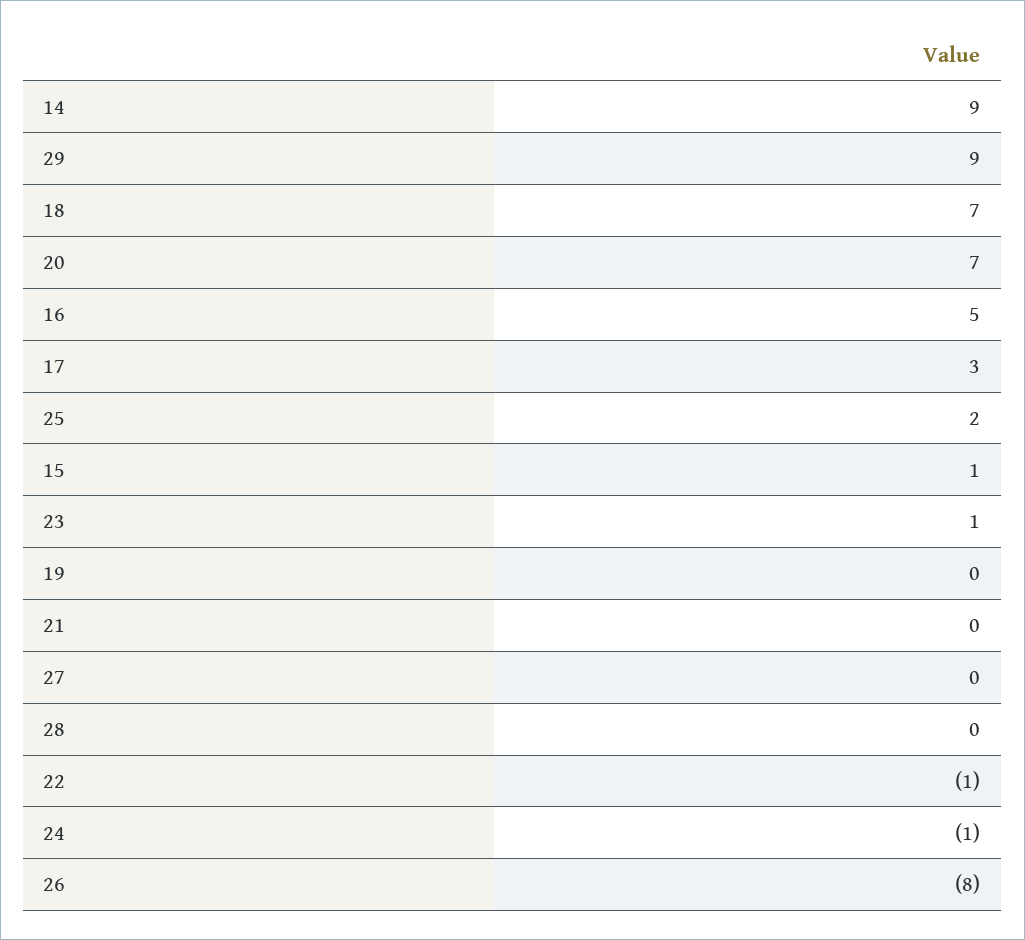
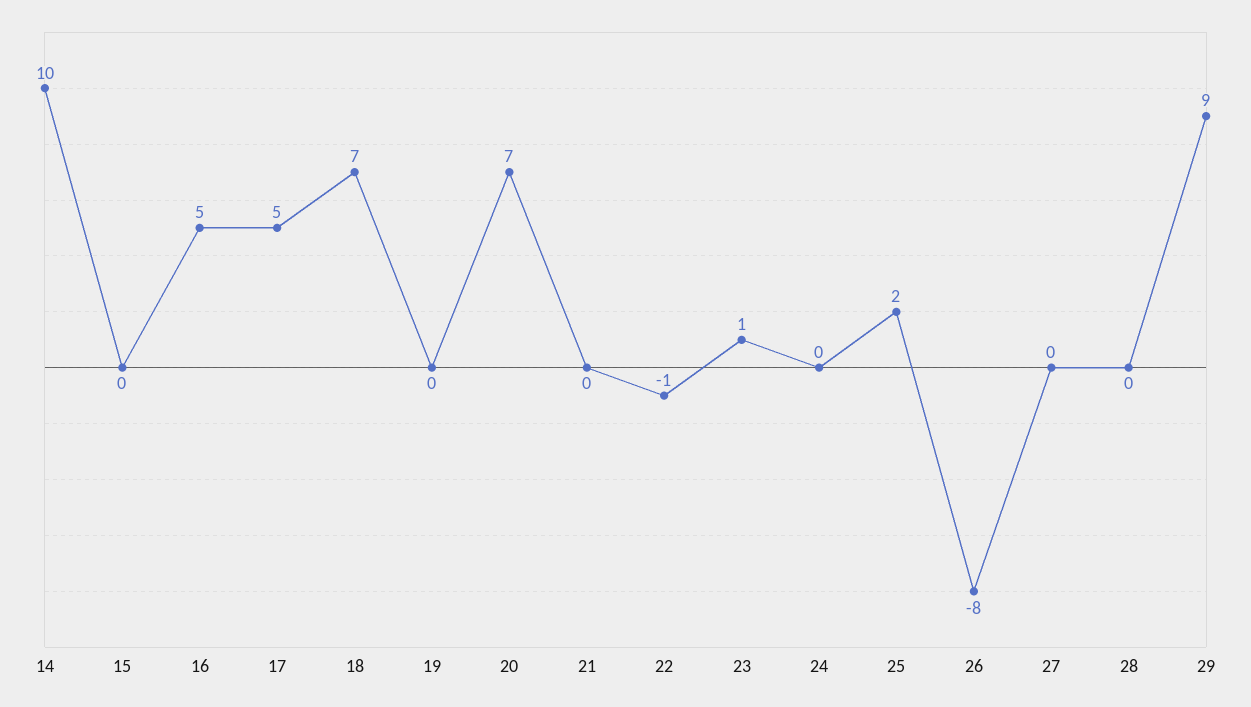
14: 9 -> 10
17: 3 -> 5
15: 1 -> 0
24: -1 -> 0

